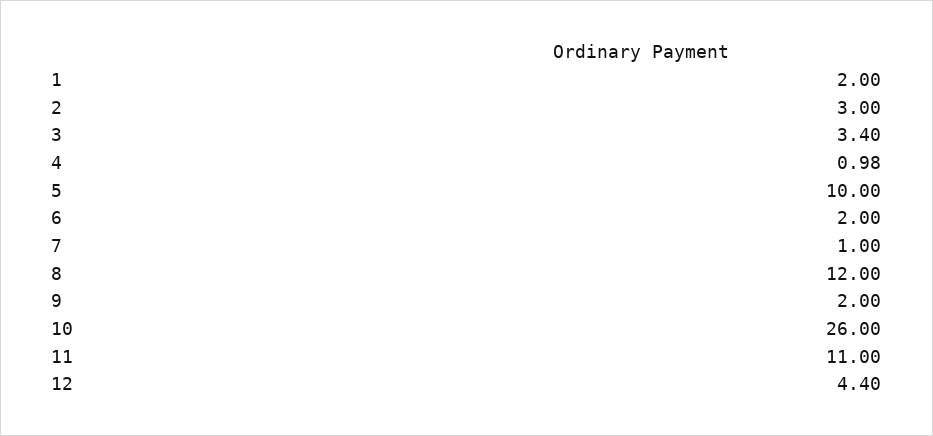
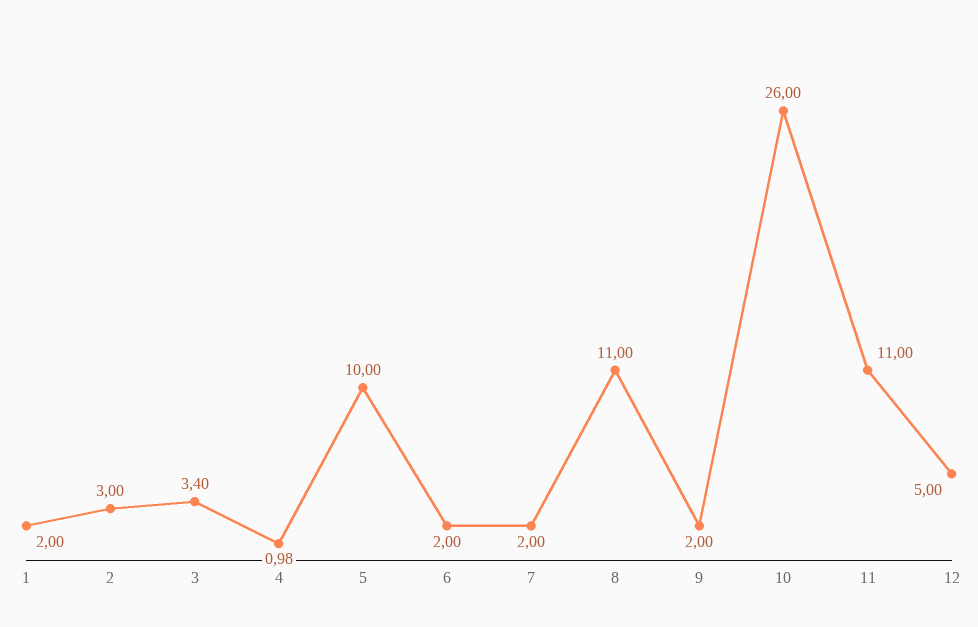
7: 1 -> 2
8: 12 -> 11
12: 4.4 -> 5

